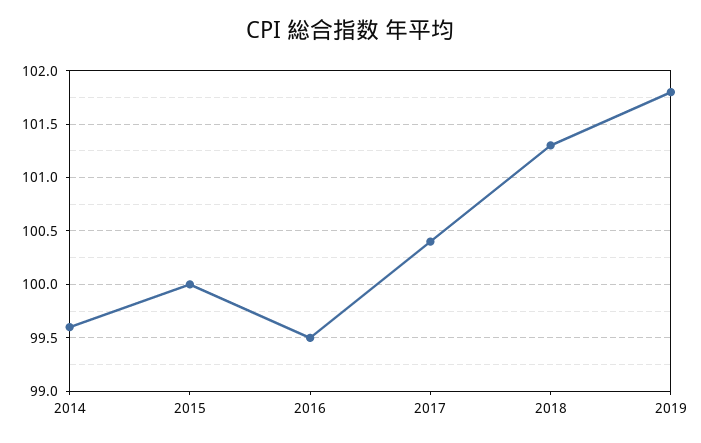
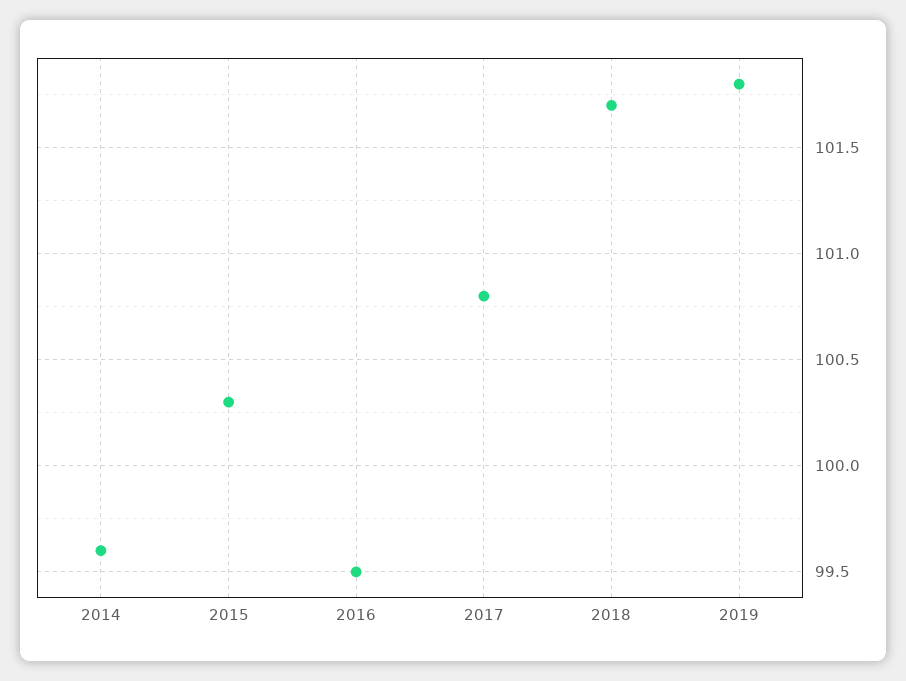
2015: 100 -> 100.3
2017: 100.4 -> 100.8
2018: 101.3 -> 101.7

